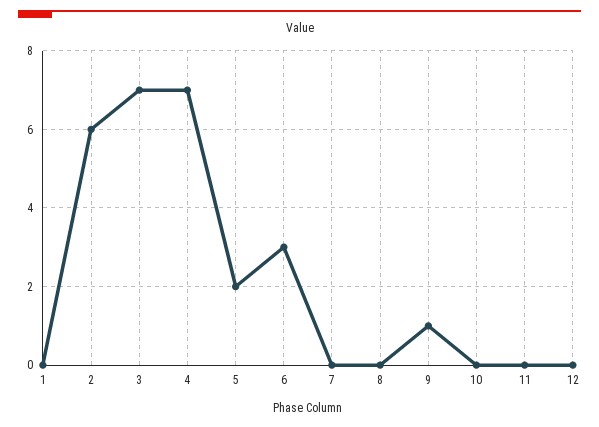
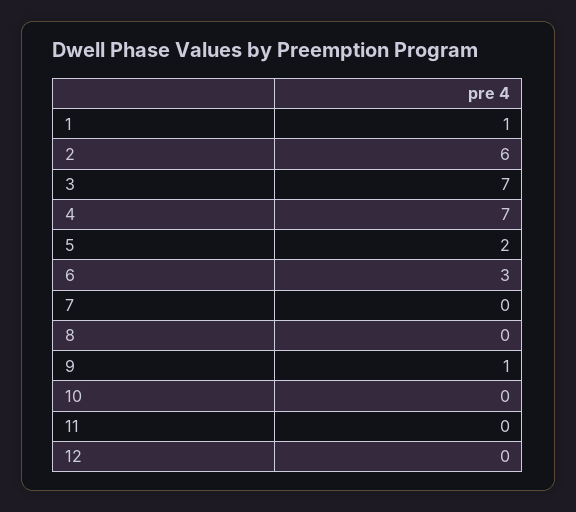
1: 0 -> 1

